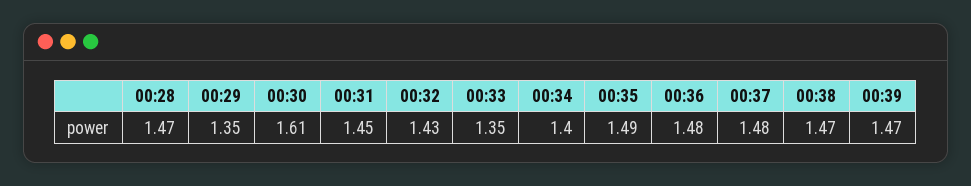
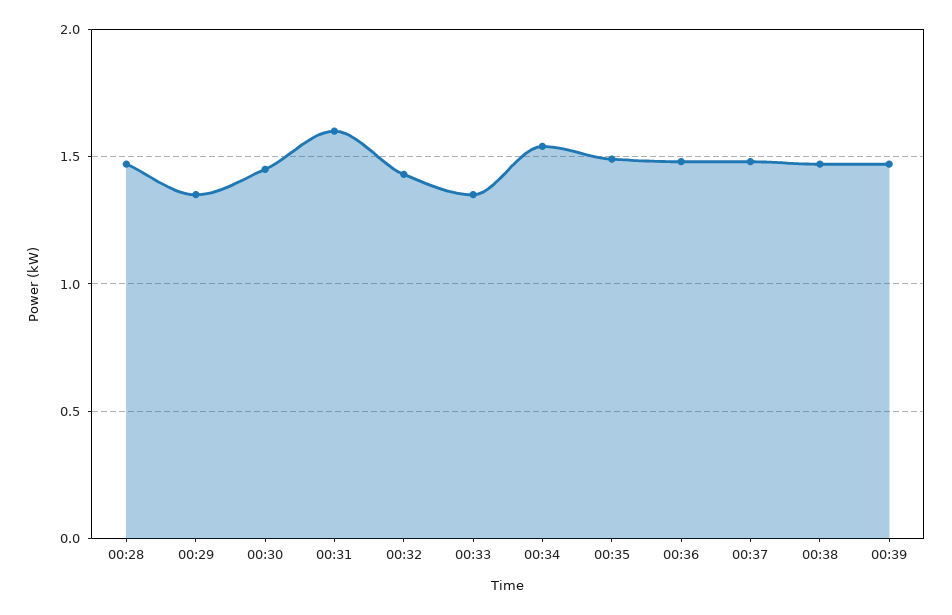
00:30: 1.61 -> 1.45
00:31: 1.45 -> 1.6
00:34: 1.4 -> 1.55

